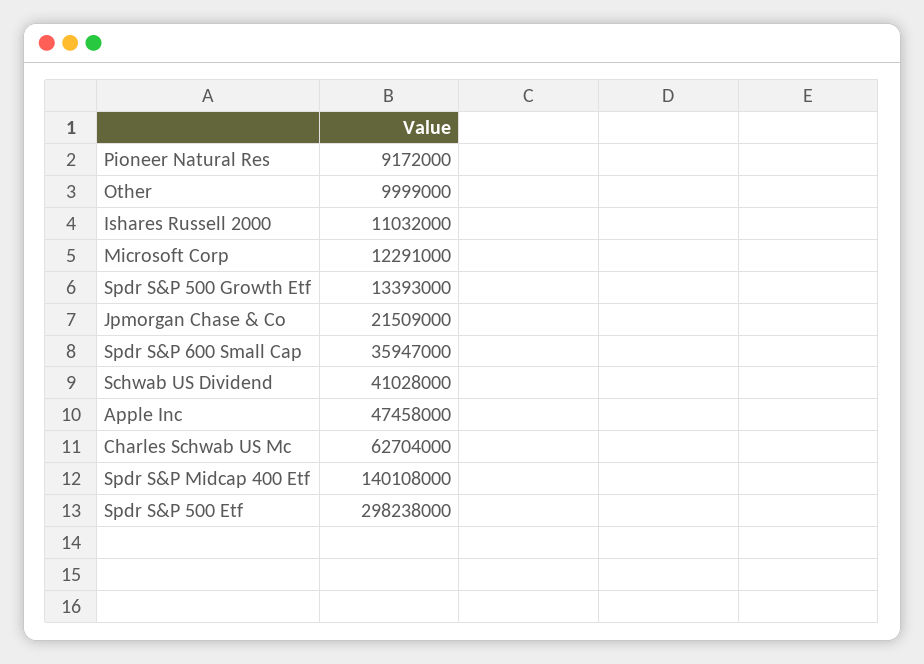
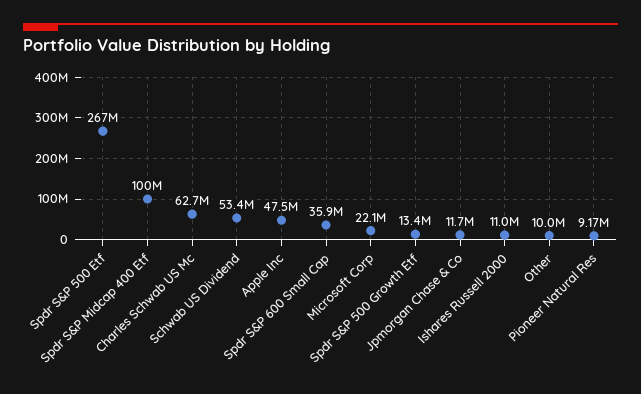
Microsoft Corp: 12291000 -> 22100000
Jpmorgan Chase & Co: 21509000 -> 11700000
Schwab US Dividend: 41028000 -> 53400000
Spdr S&P Midcap 400 Etf: 140108000 -> 100000000
Spdr S&P 500 Etf: 298238000 -> 267000000

